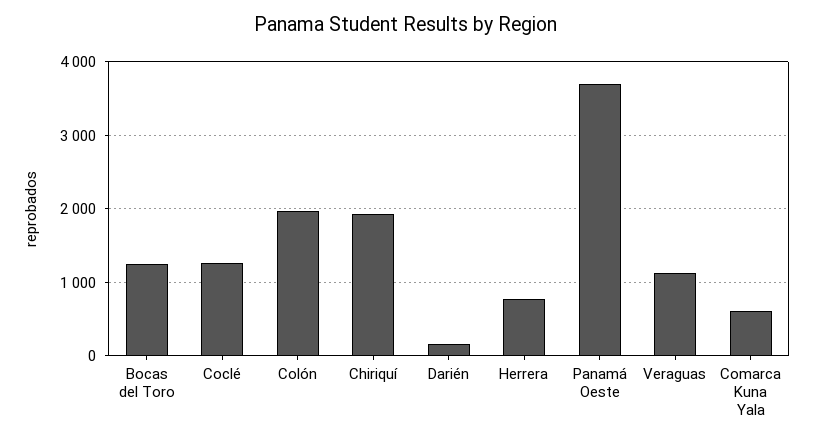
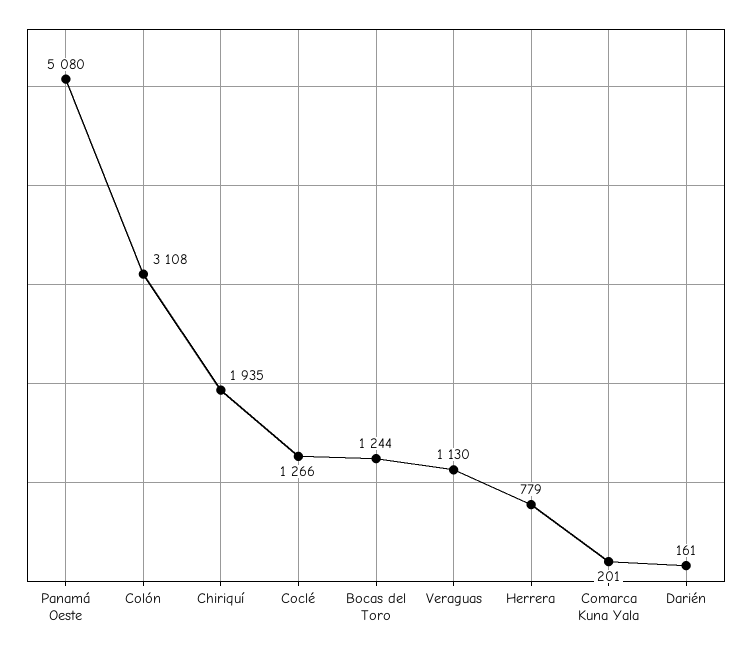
Colón: 2000 -> 3108
Panamá Oeste: 3700 -> 5080
Comarca Kuna Yala: 600 -> 201

